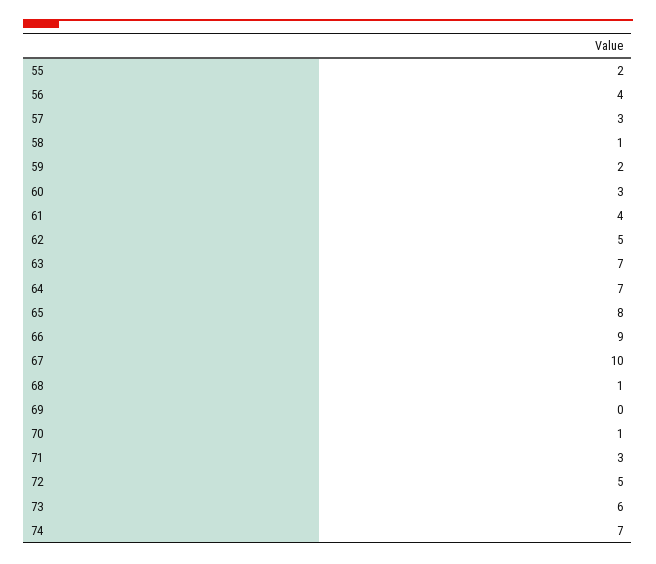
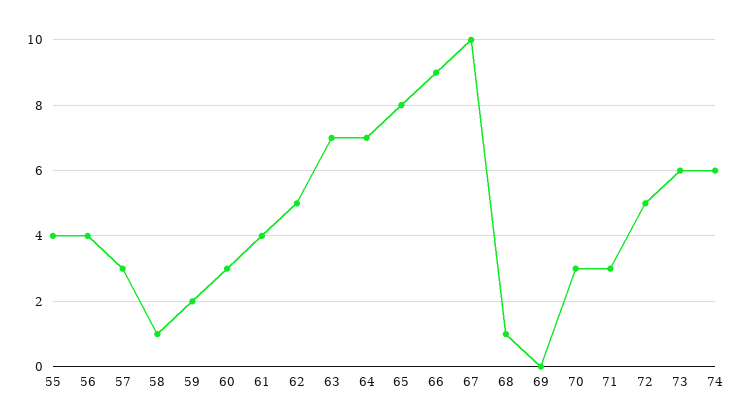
55: 2 -> 4
70: 1 -> 3
74: 7 -> 6

